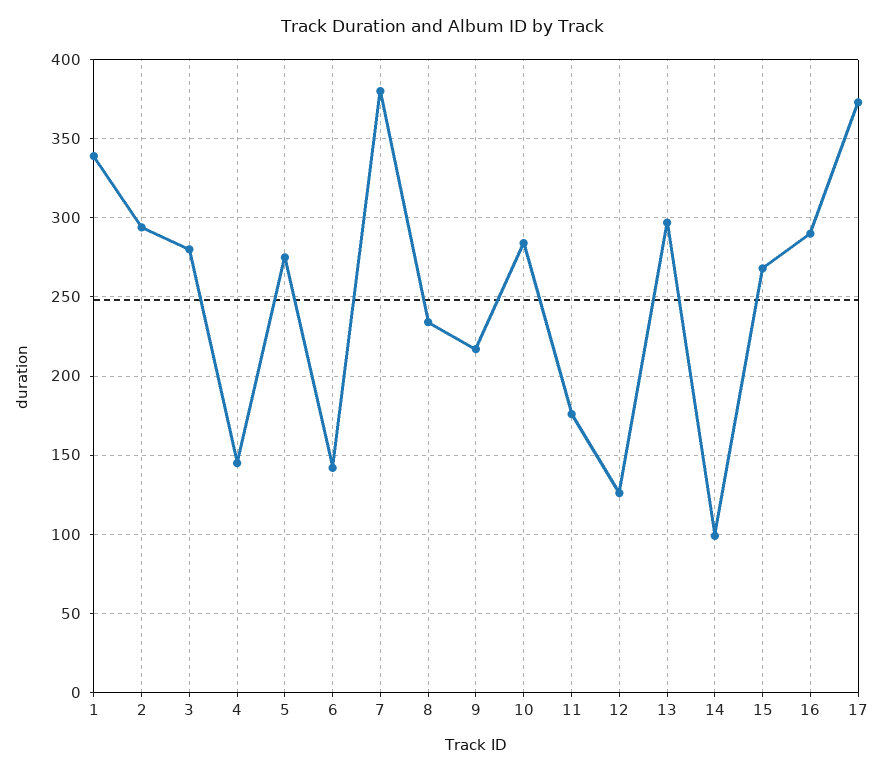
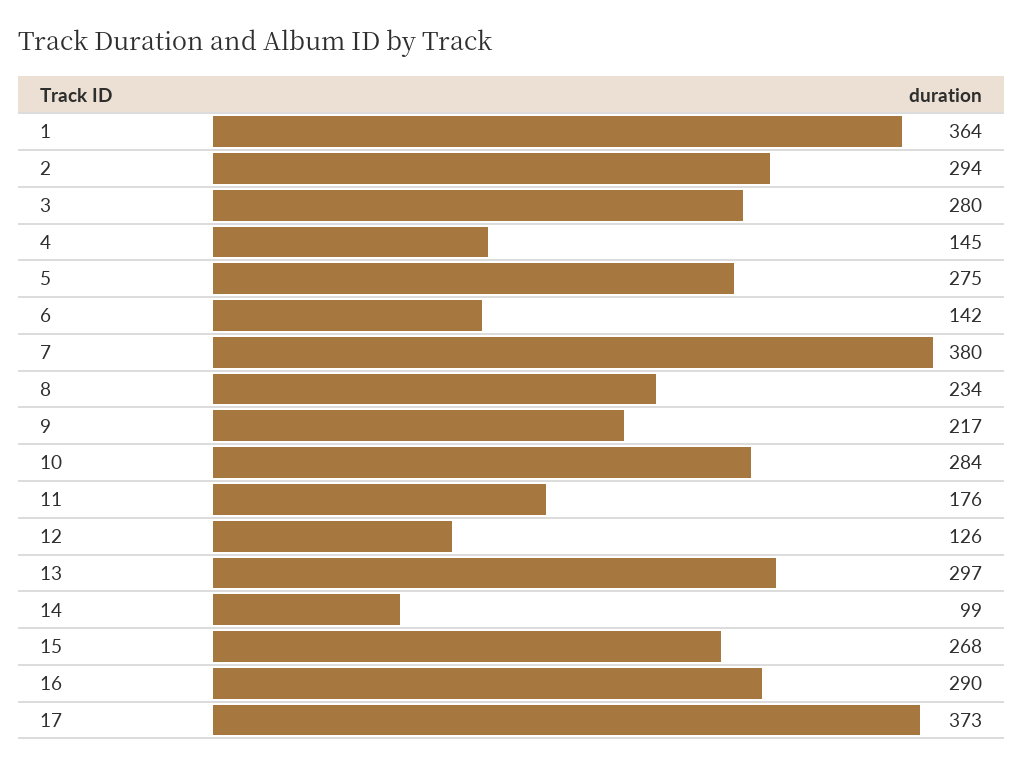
1: 340 -> 364

